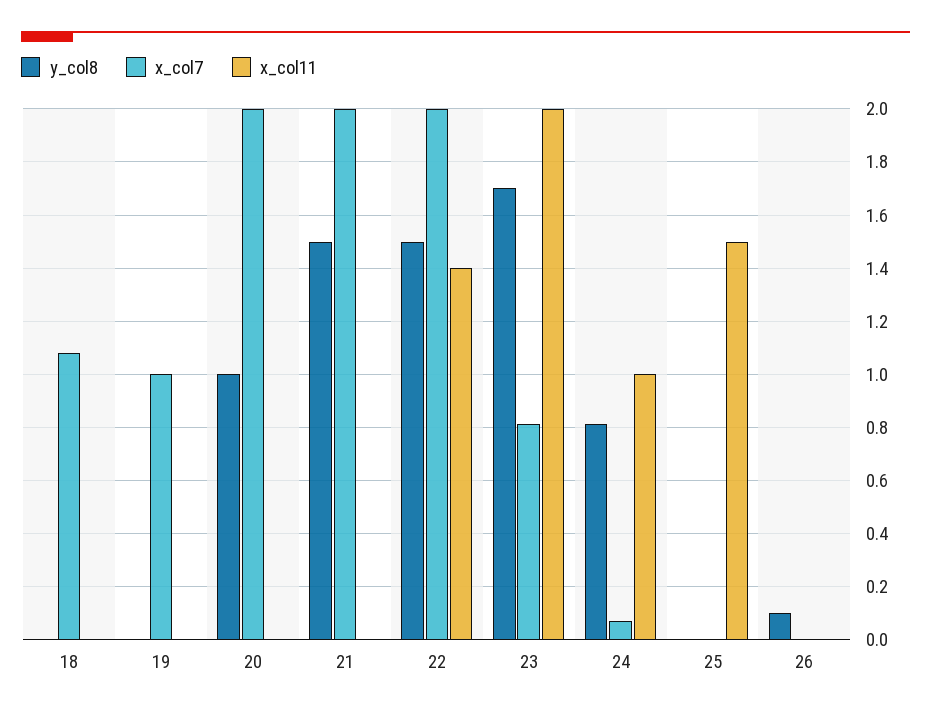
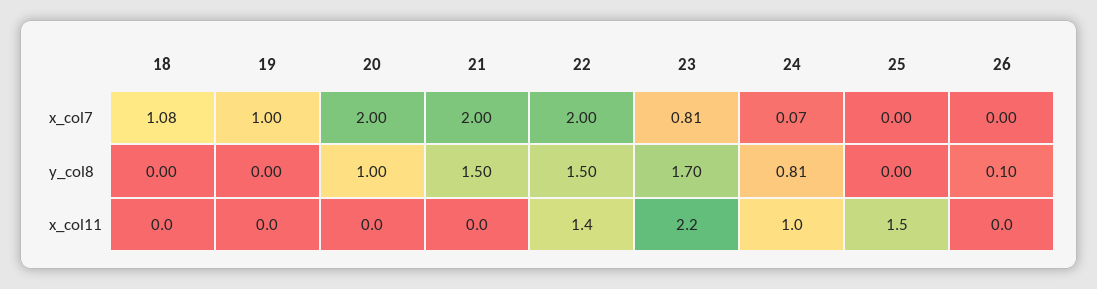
x_col11, 23: 2 -> 2.2

